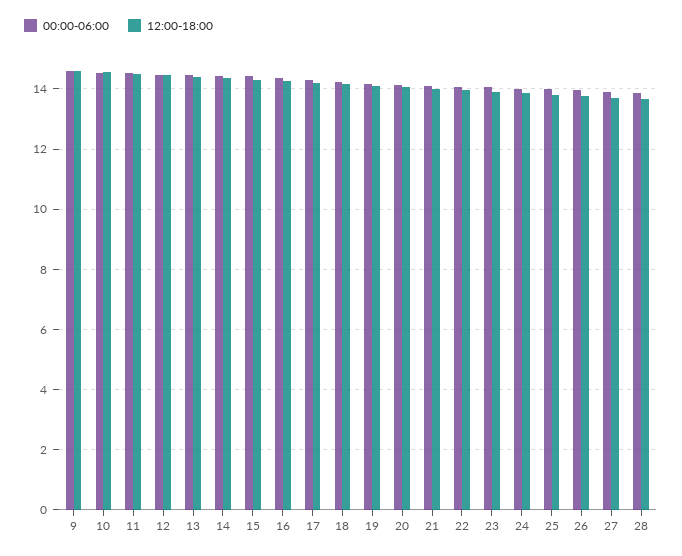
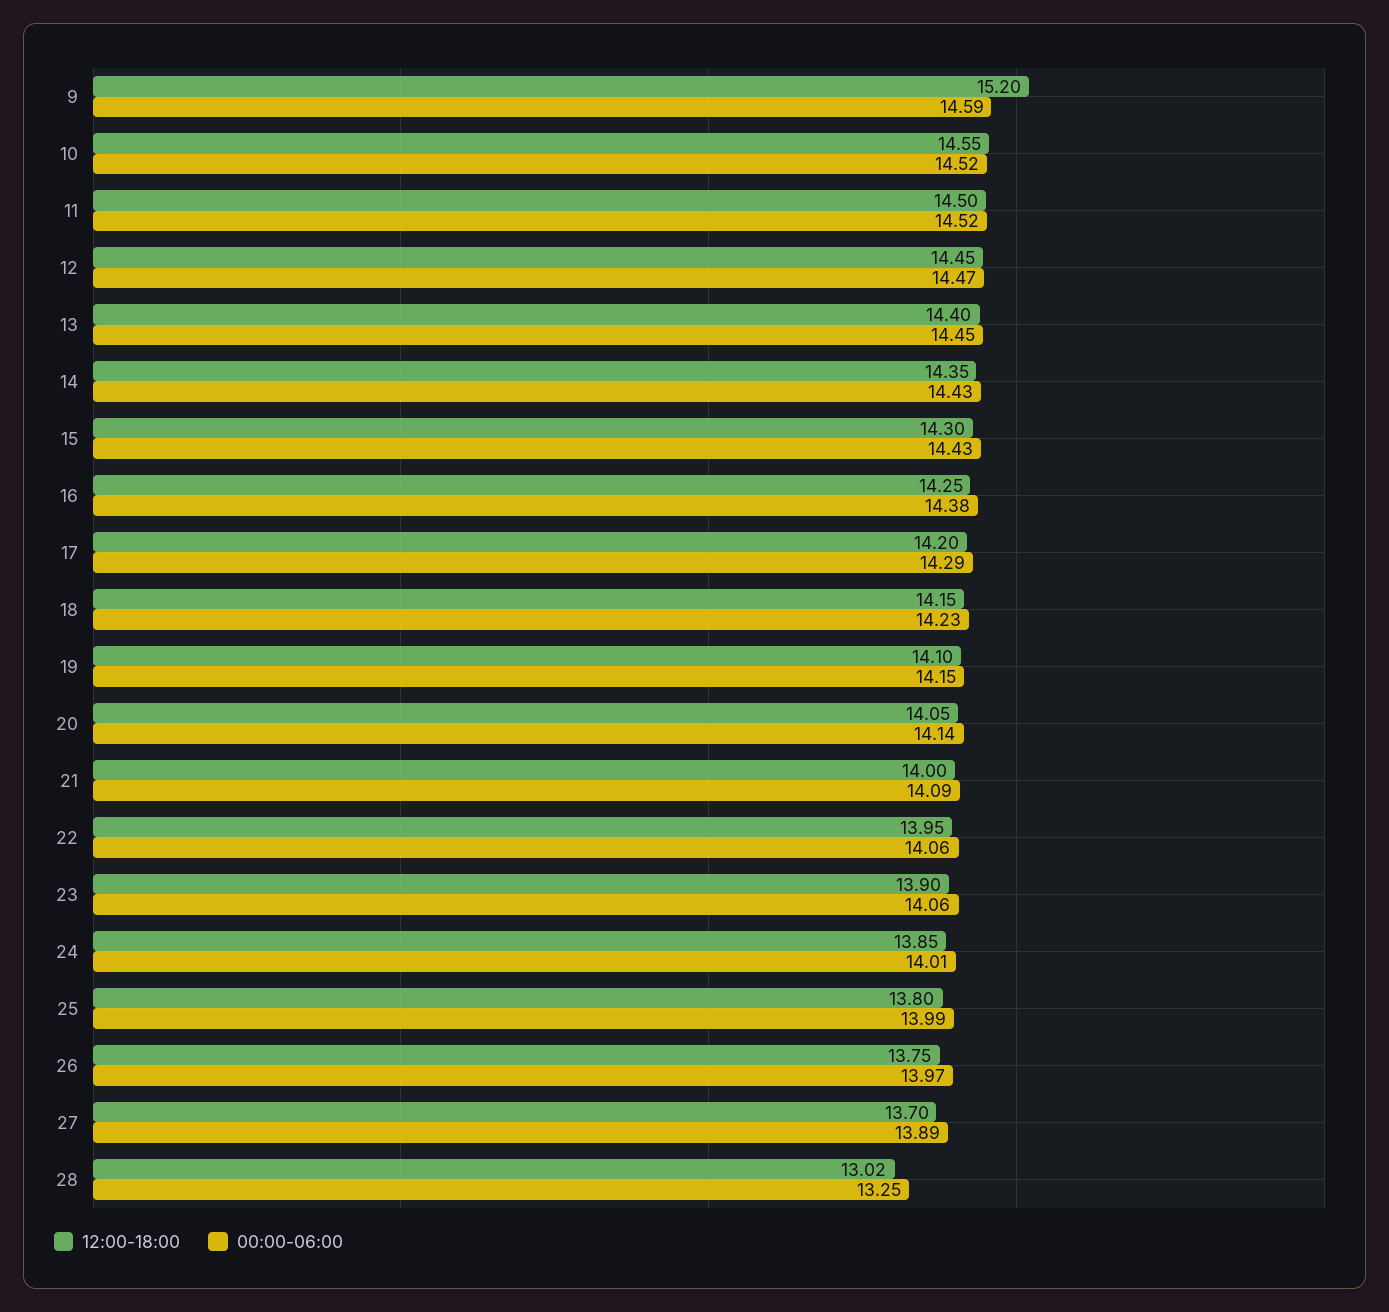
12:00-18:00, 9: 14.6 -> 15.2
00:00-06:00, 28: 13.8 -> 13.25
12:00-18:00, 28: 13.6 -> 13.02

